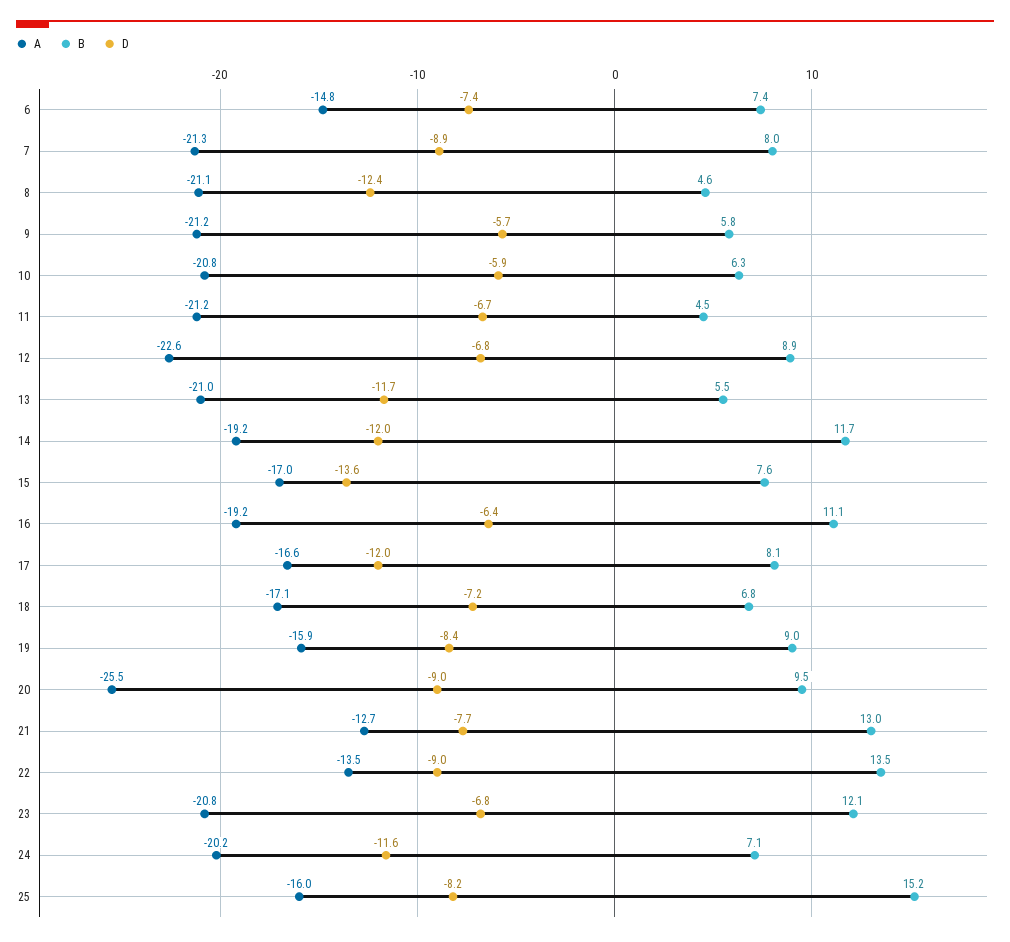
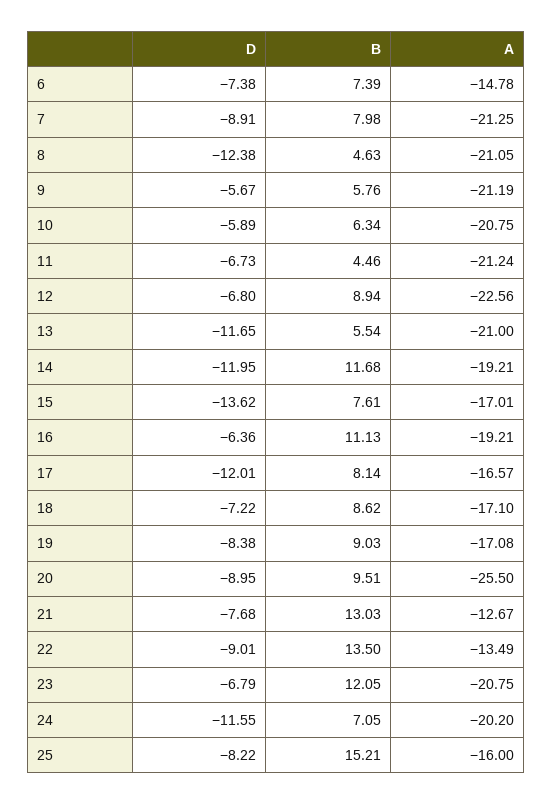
B, 18: 6.8 -> 8.62
A, 19: -15.9 -> -17.08

